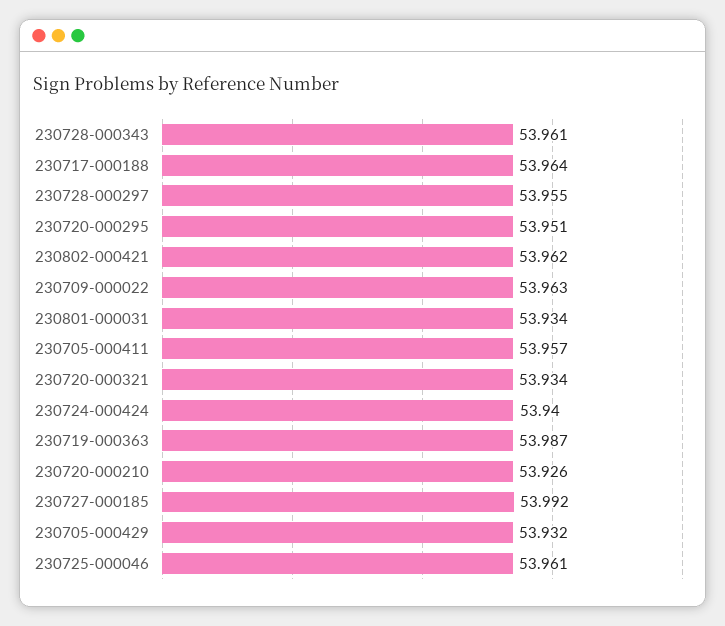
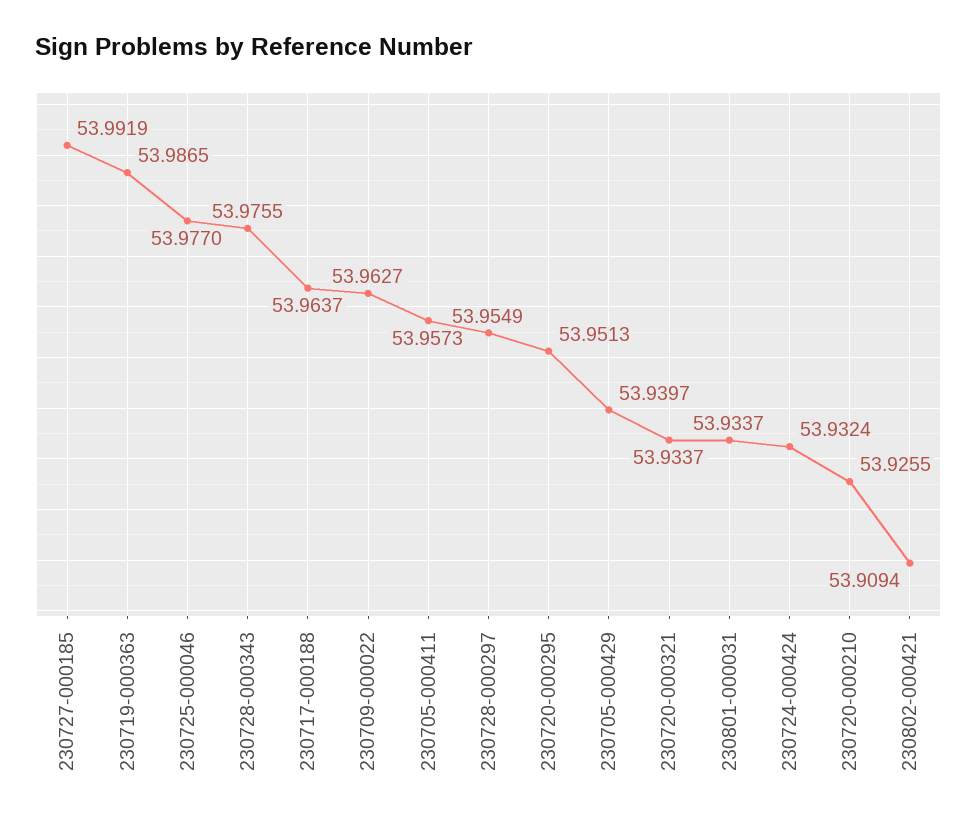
230728-000343: 53.961 -> 53.9755
230802-000421: 53.962 -> 53.9094
230724-000424: 53.94 -> 53.9324
230705-000429: 53.932 -> 53.9397
230725-000046: 53.961 -> 53.977

